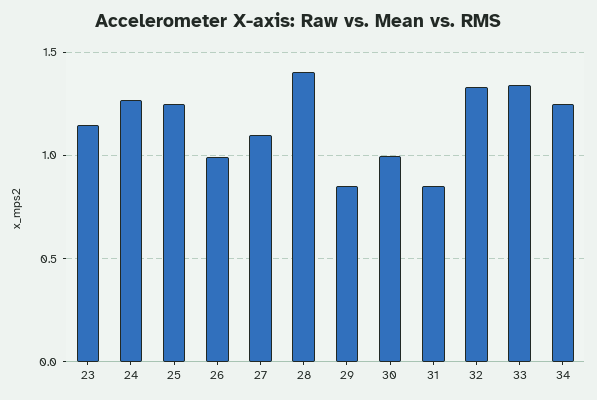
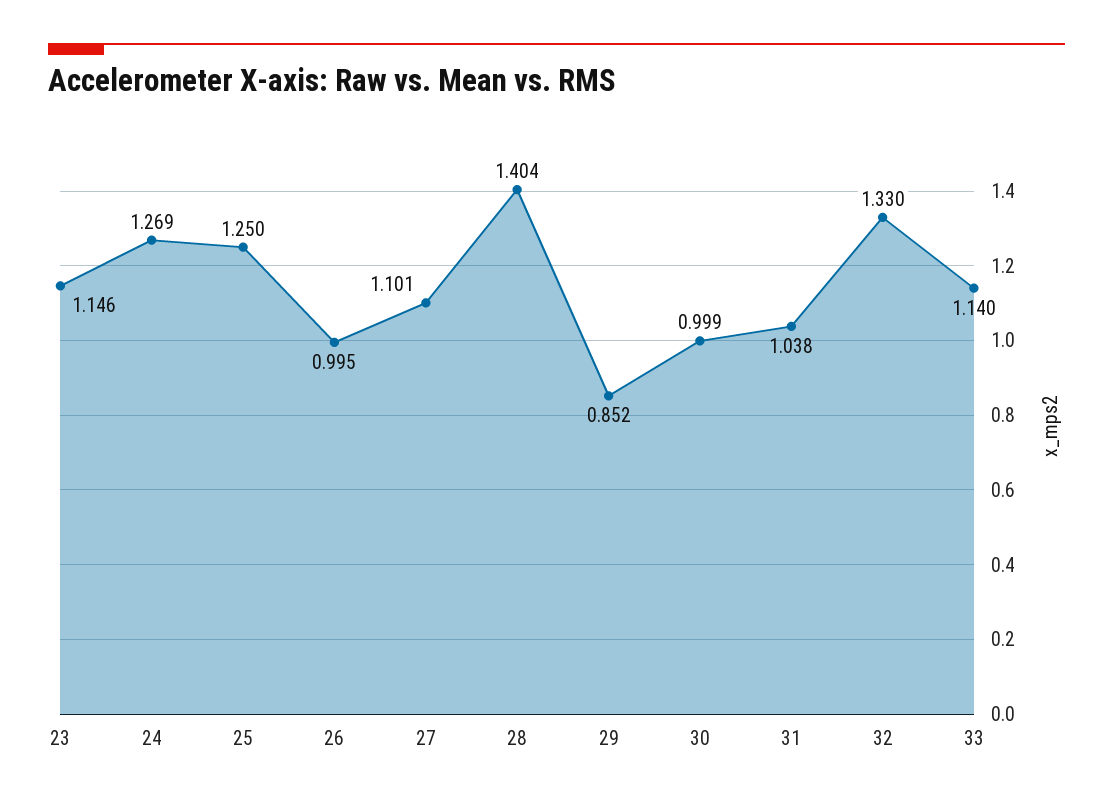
31: 0.85 -> 1.038
33: 1.35 -> 1.14
34: 1.25 -> none

